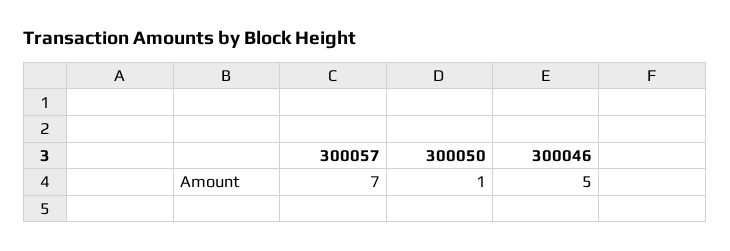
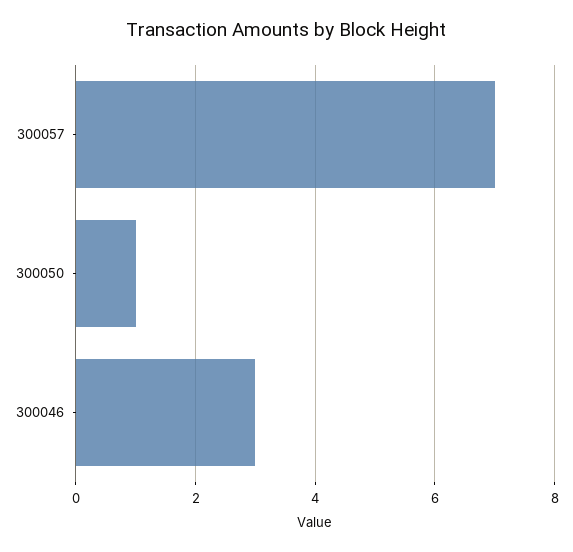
300046: 5 -> 3

